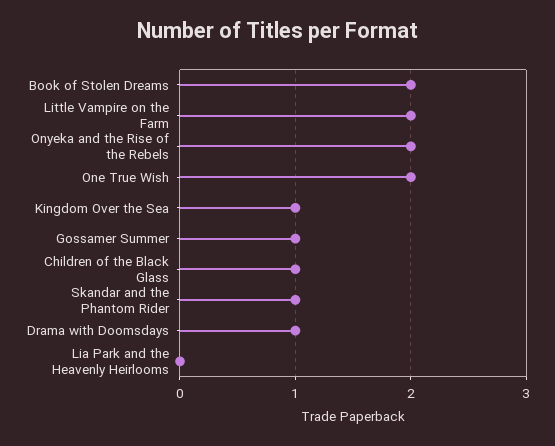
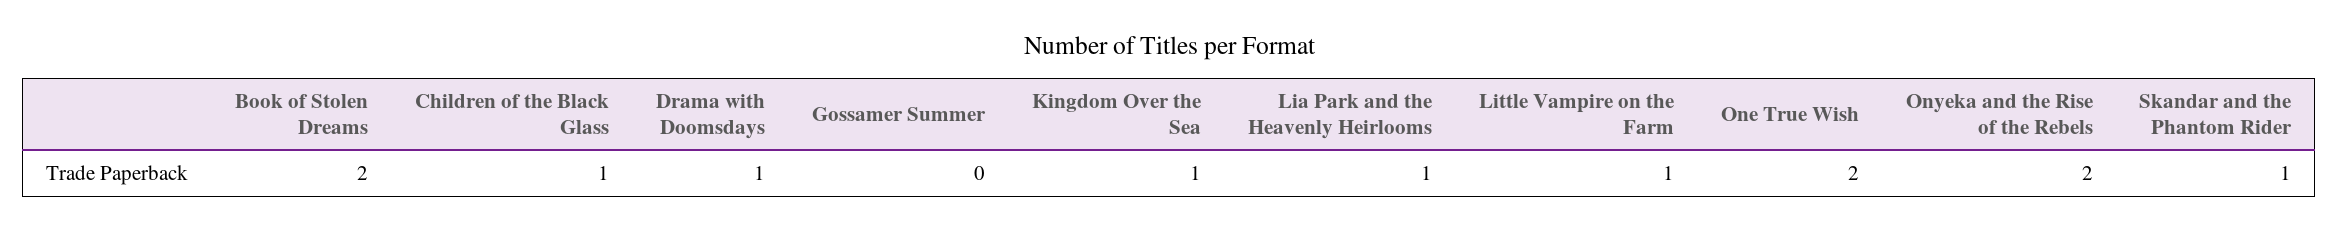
Little Vampire on the Farm: 2 -> 1
Gossamer Summer: 1 -> 0
Lia Park and the Heavenly Heirlooms: 0 -> 1

